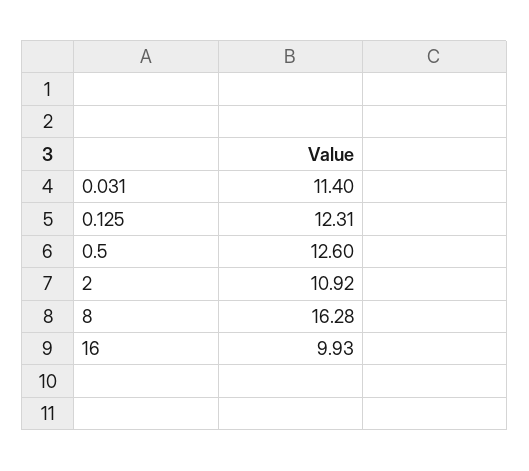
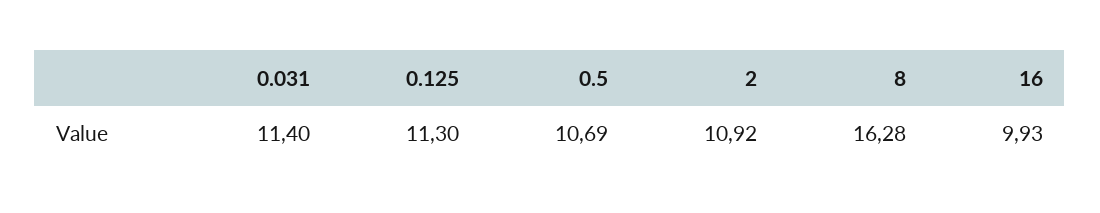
0.125: 12.31 -> 11.3
0.5: 12.6 -> 10.69

